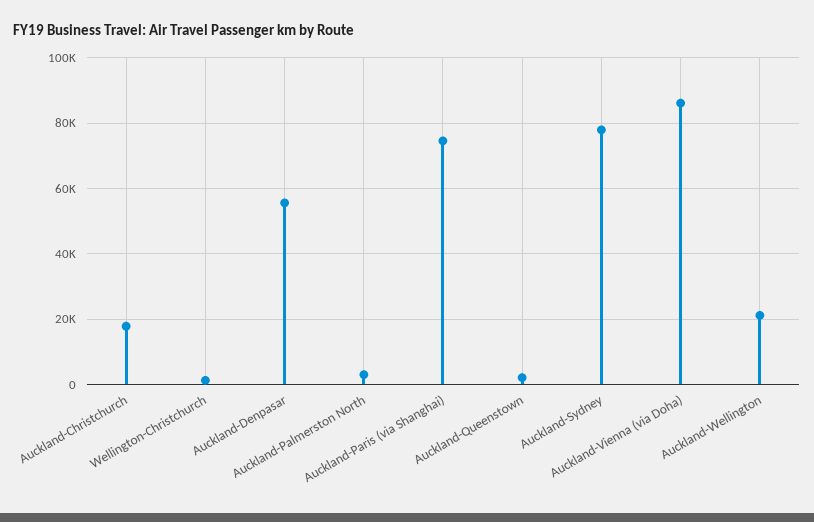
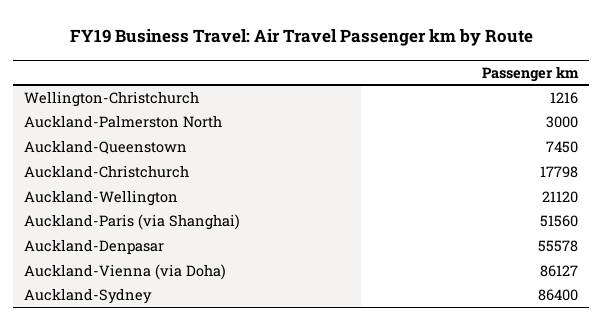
Auckland-Paris (via Shanghai): 74000 -> 51560
Auckland-Queenstown: 2000 -> 7450
Auckland-Sydney: 78000 -> 86400

